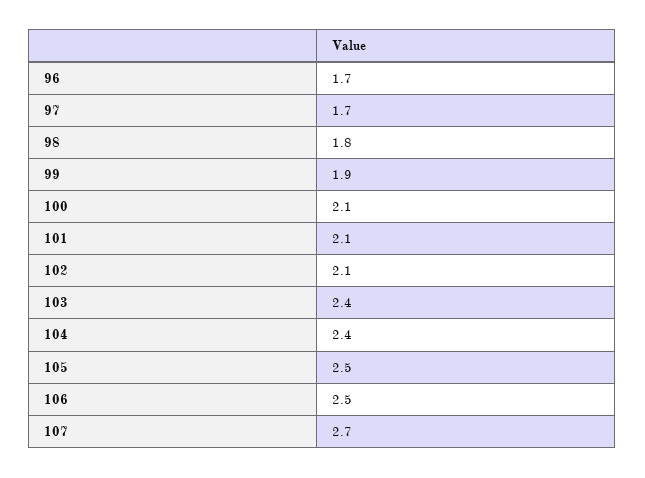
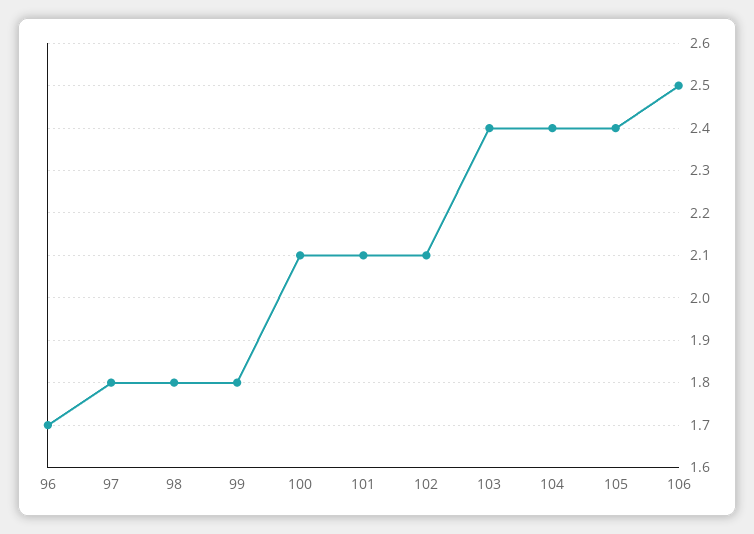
97: 1.7 -> 1.8
99: 1.9 -> 1.8
105: 2.5 -> 2.4
107: 2.7 -> none

